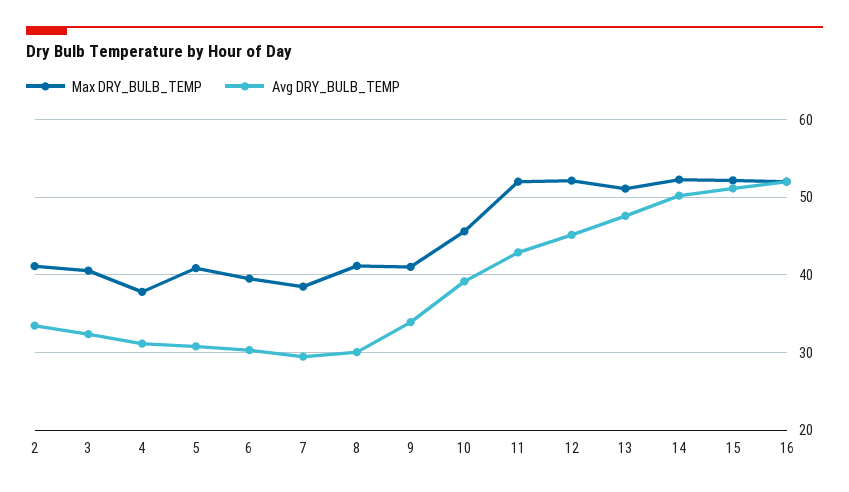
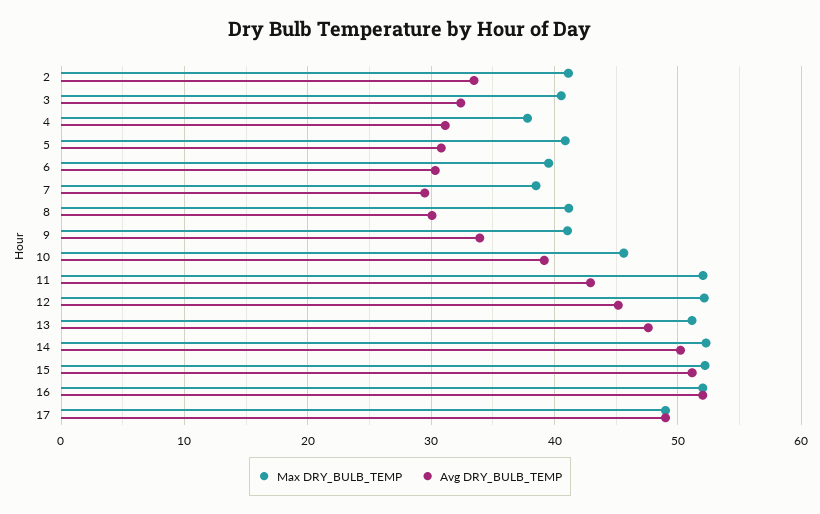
Max DRY_BULB_TEMP, 17: none -> 49
Avg DRY_BULB_TEMP, 17: none -> 49

